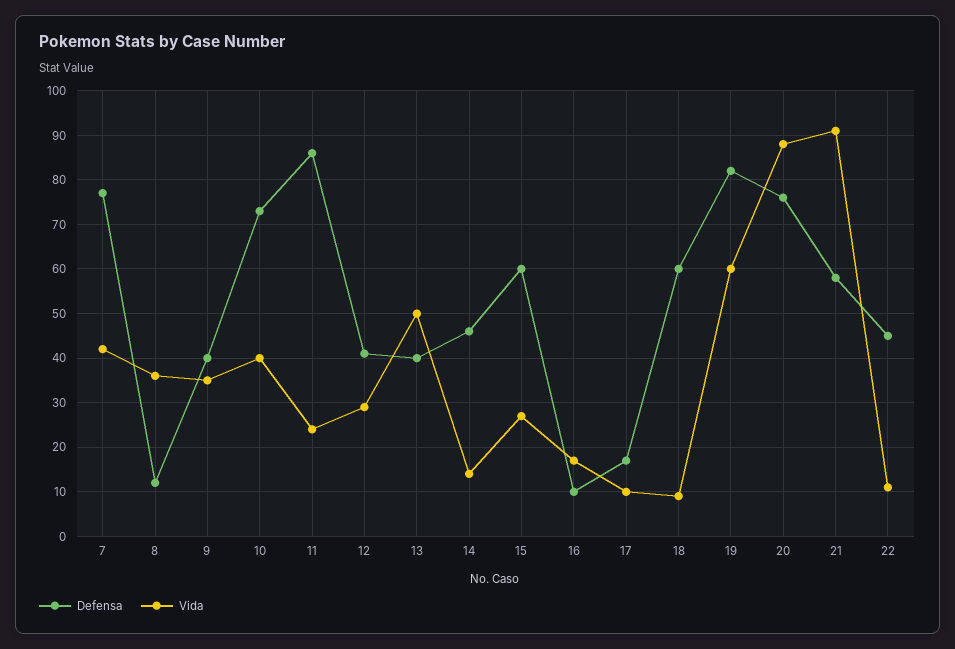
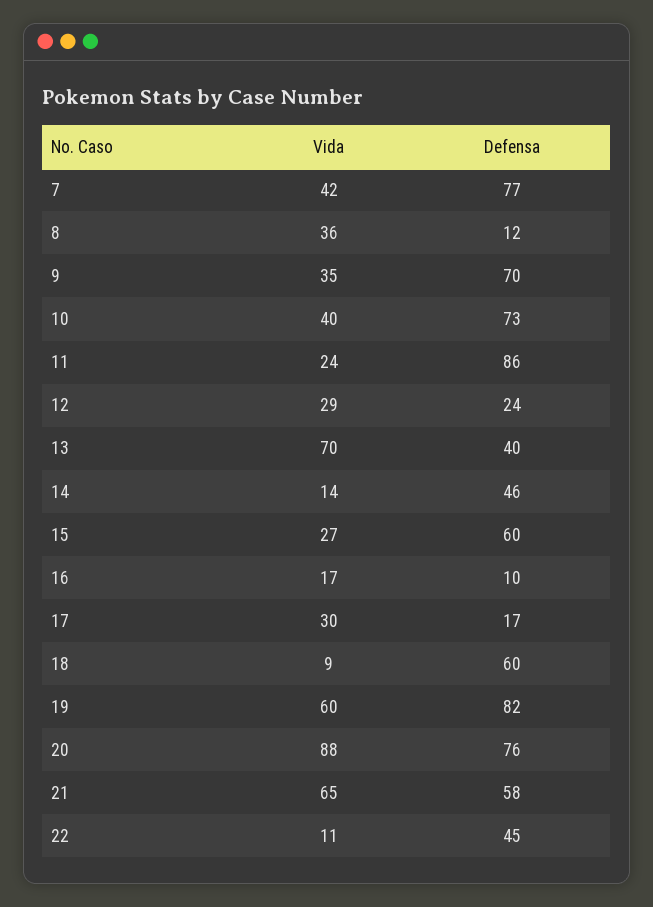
Defensa, 9: 40 -> 70
Defensa, 12: 40 -> 24
Vida, 13: 50 -> 70
Vida, 17: 10 -> 30
Vida, 21: 90 -> 65

